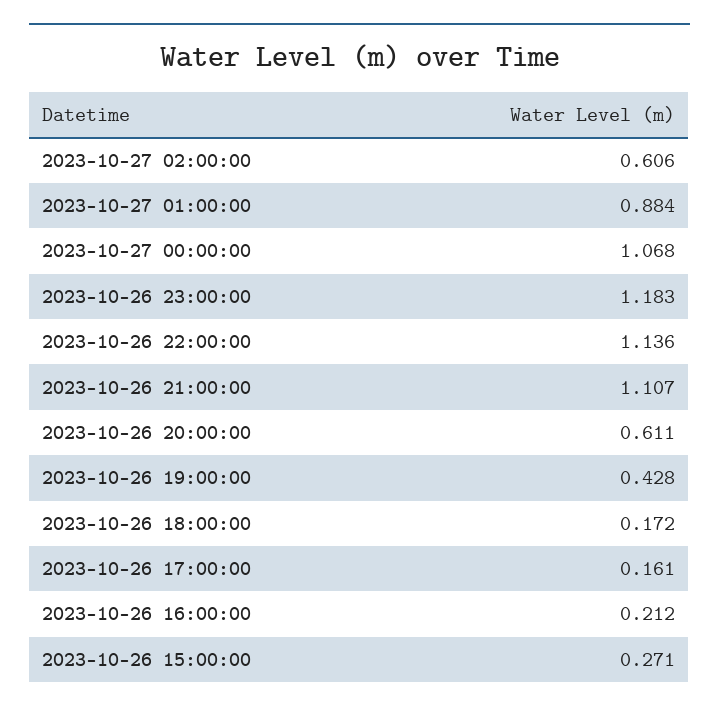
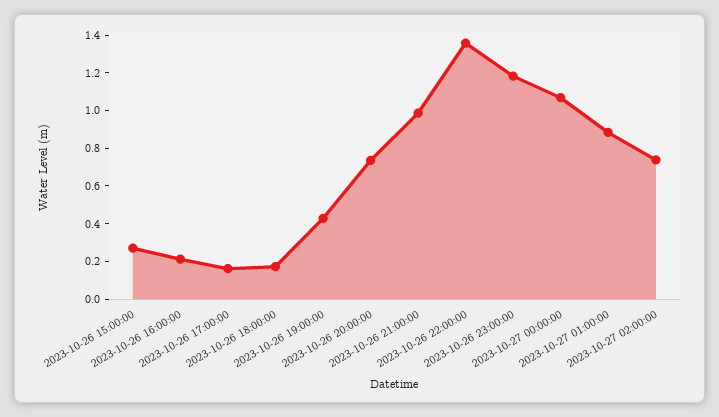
2023-10-27 02:00:00: 0.606 -> 0.75
2023-10-26 22:00:00: 1.136 -> 1.35
2023-10-26 21:00:00: 1.107 -> 1
2023-10-26 20:00:00: 0.611 -> 0.75

